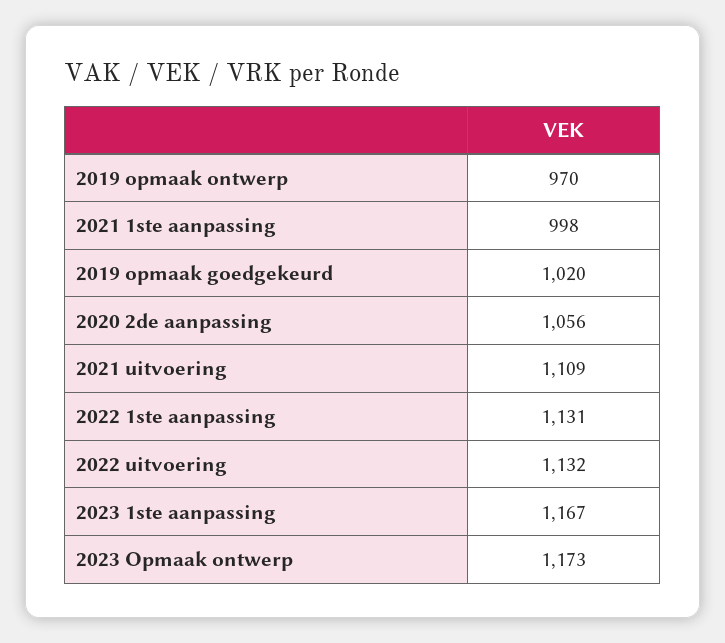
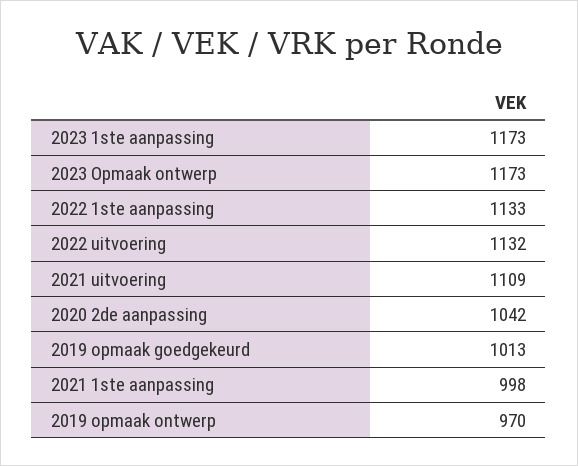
2019 opmaak goedgekeurd: 1020 -> 1013
2020 2de aanpassing: 1056 -> 1042
2022 1ste aanpassing: 1131 -> 1133
2023 1ste aanpassing: 1167 -> 1173

